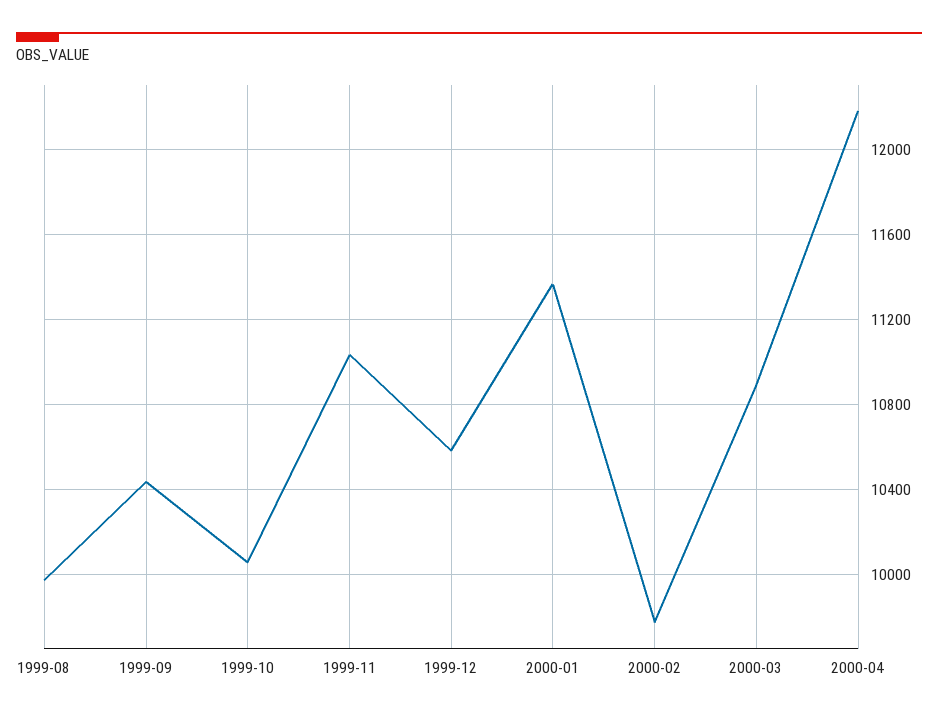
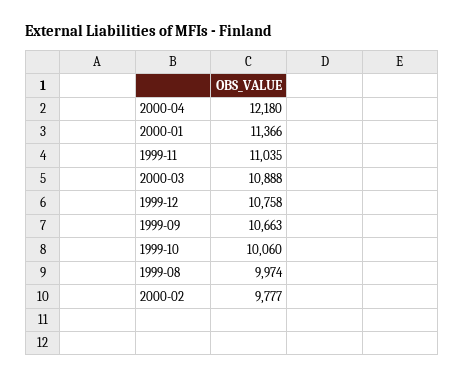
1999-09: 10450 -> 10663
1999-12: 10600 -> 10758

